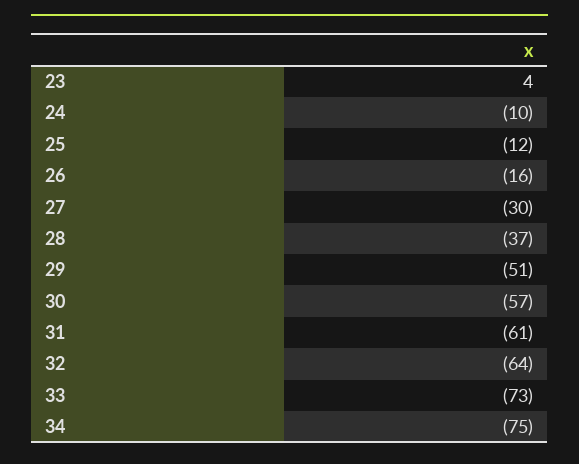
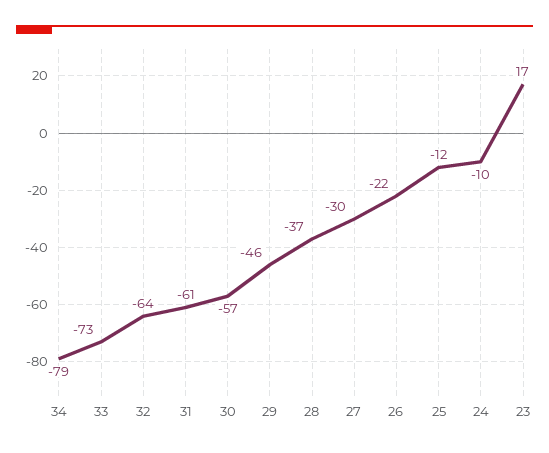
23: 4 -> 17
26: -16 -> -22
29: -51 -> -46
34: -75 -> -79

